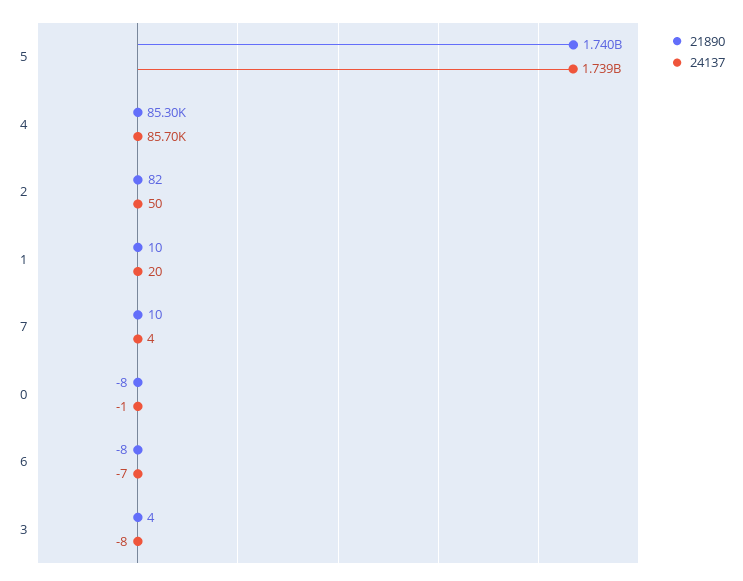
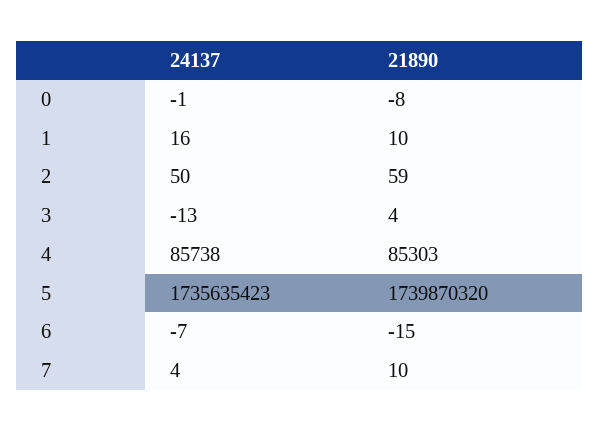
24137, 5: 1739000000 -> 1735635423
24137, 4: 85700 -> 85738
21890, 2: 82 -> 59
24137, 1: 20 -> 16
21890, 6: -8 -> -15
24137, 3: -8 -> -13

